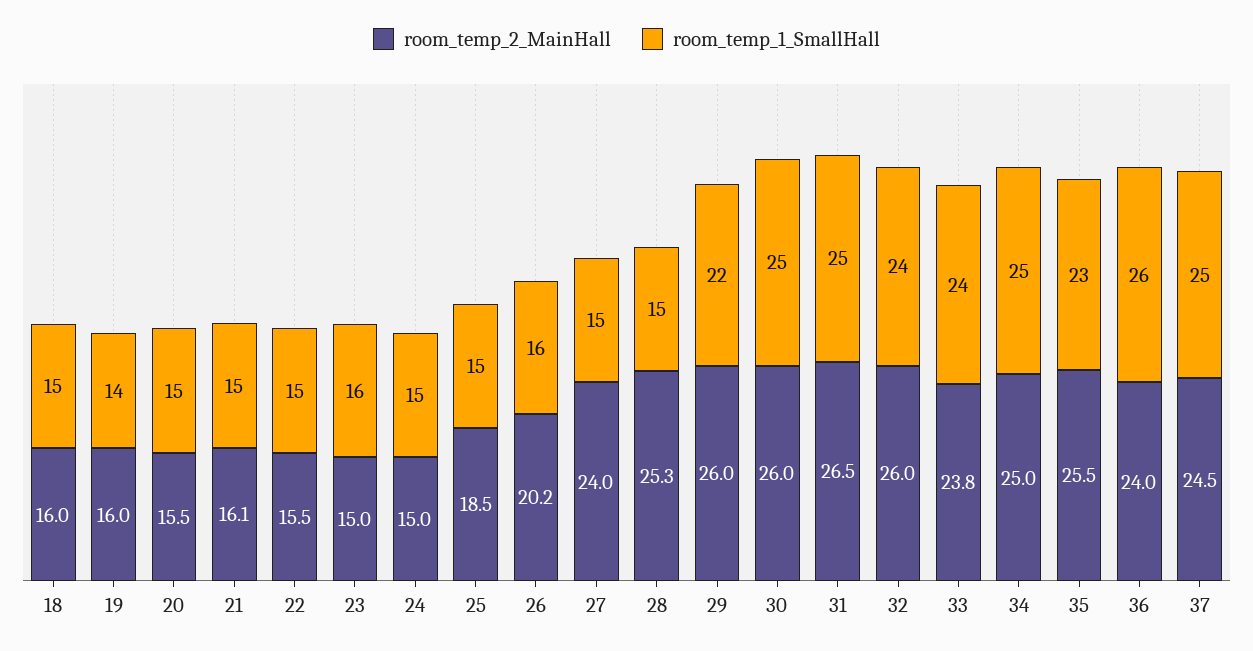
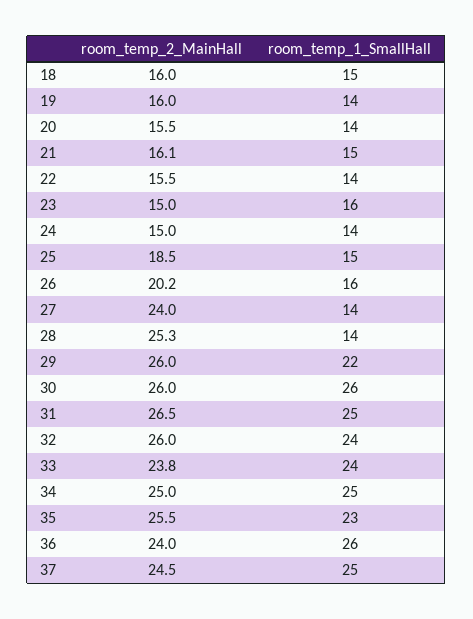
room_temp_1_SmallHall, 20: 15 -> 14
room_temp_1_SmallHall, 22: 15 -> 14
room_temp_1_SmallHall, 24: 15 -> 14
room_temp_1_SmallHall, 27: 15 -> 14
room_temp_1_SmallHall, 28: 15 -> 14
room_temp_1_SmallHall, 30: 25 -> 26

